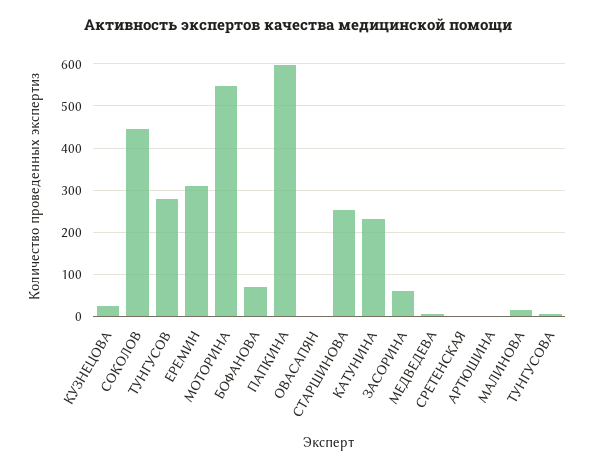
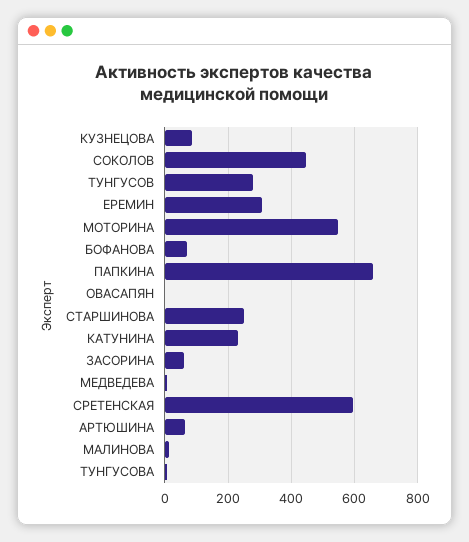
КУЗНЕЦОВА: 20 -> 80
ПАПКИНА: 600 -> 660
СРЕТЕНСКАЯ: 0 -> 600
АРТЮШИНА: 0 -> 60

